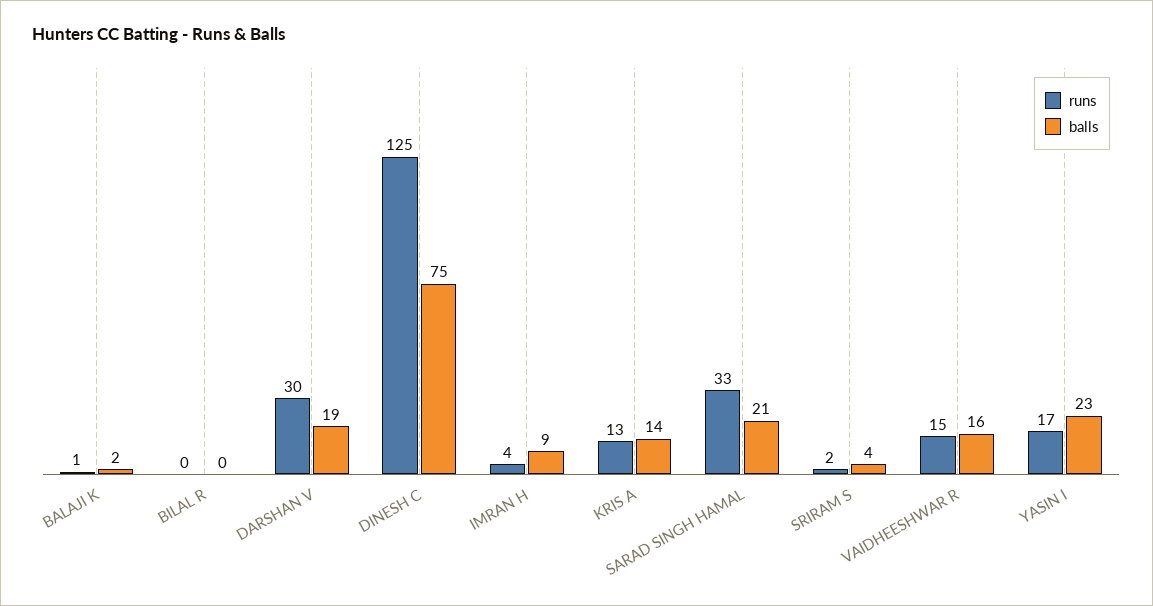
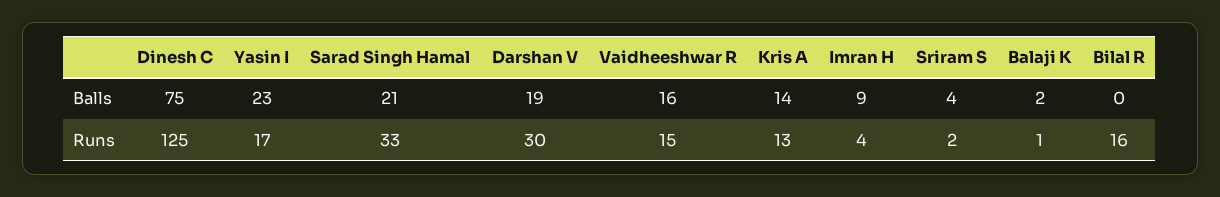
runs, BILAL R: 0 -> 16

